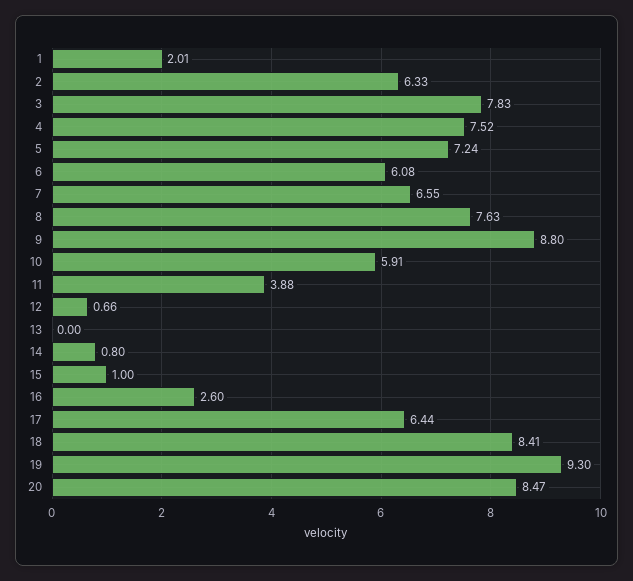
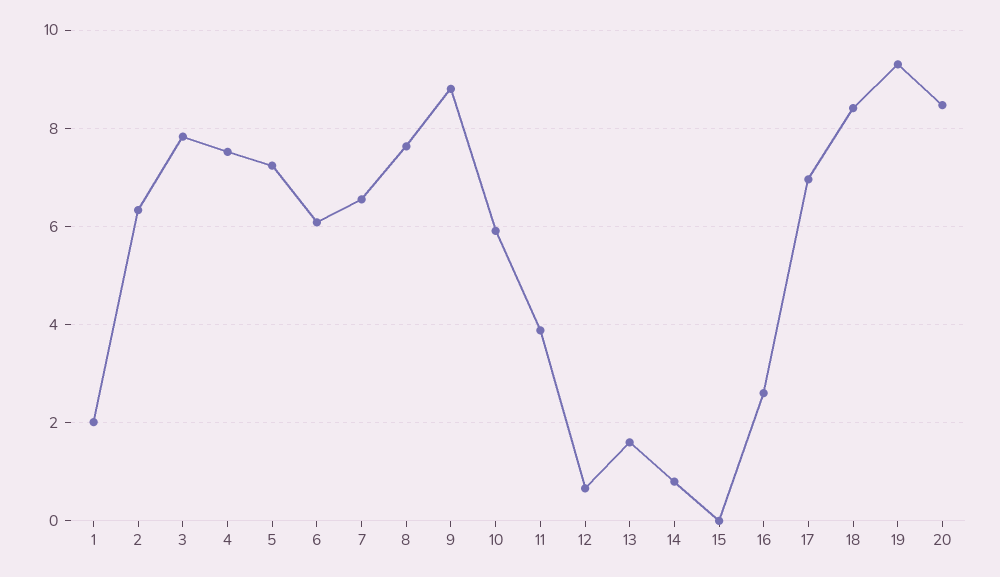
13: 0 -> 1.6
15: 1 -> 0
17: 6.44 -> 7

